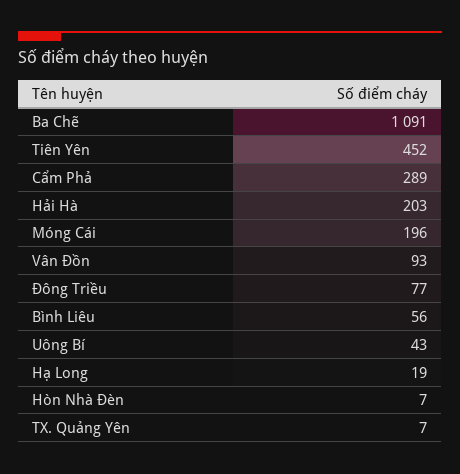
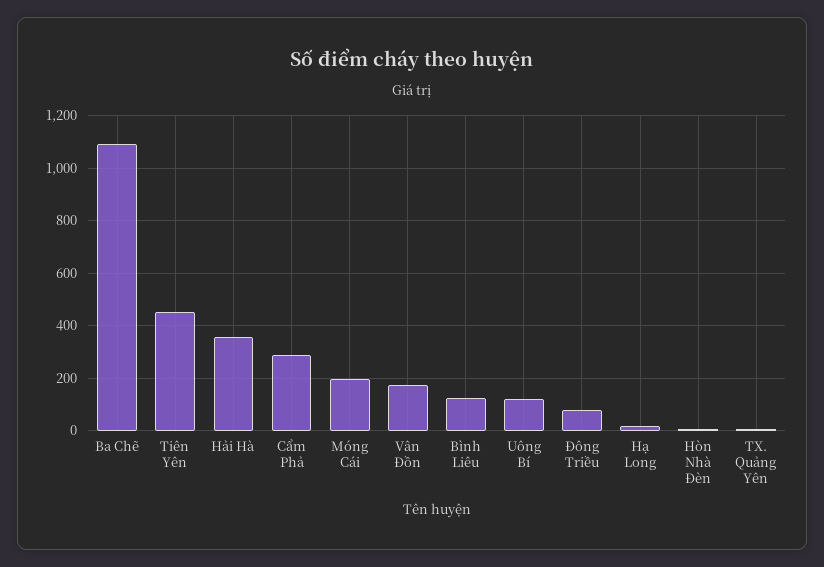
Hải Hà: 203 -> 350
Vân Đồn: 93 -> 175
Bình Liêu: 56 -> 125
Uông Bí: 43 -> 125

